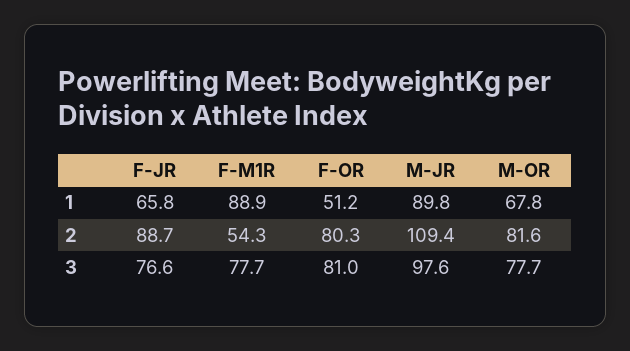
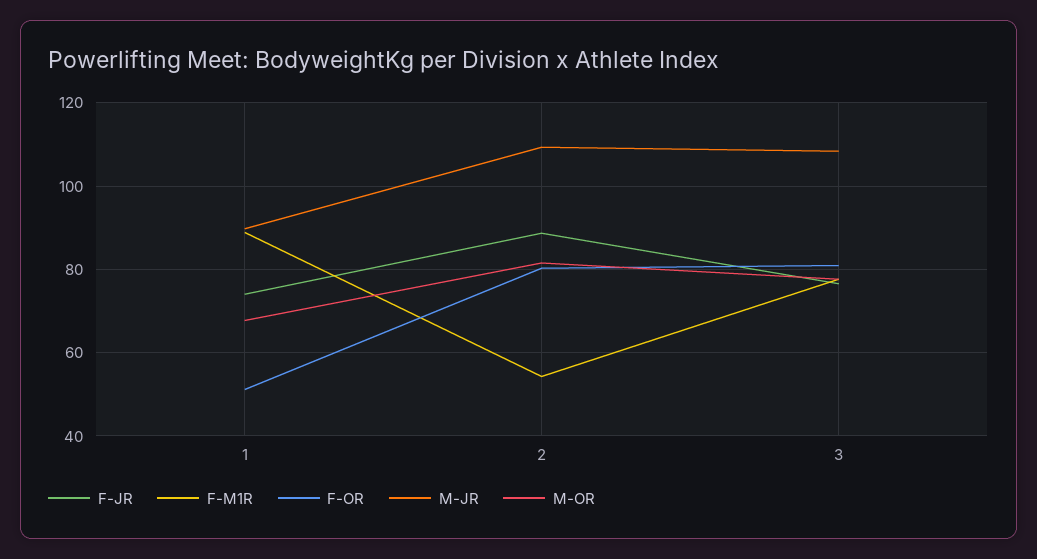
F-JR, 1: 65.8 -> 74
M-JR, 3: 97.6 -> 108

